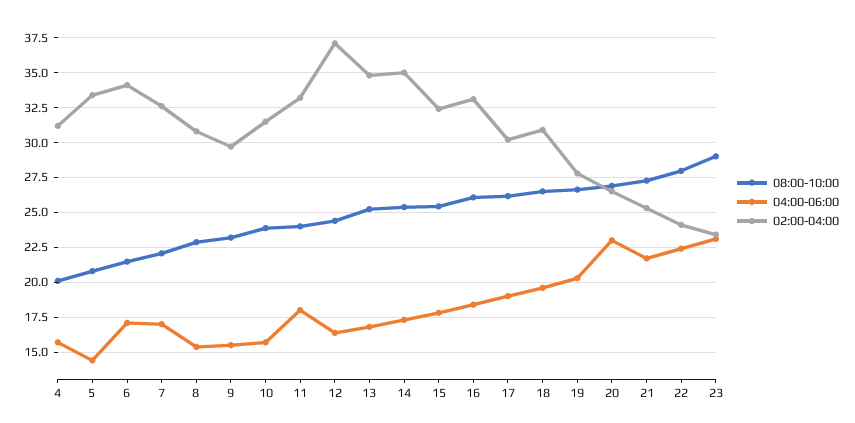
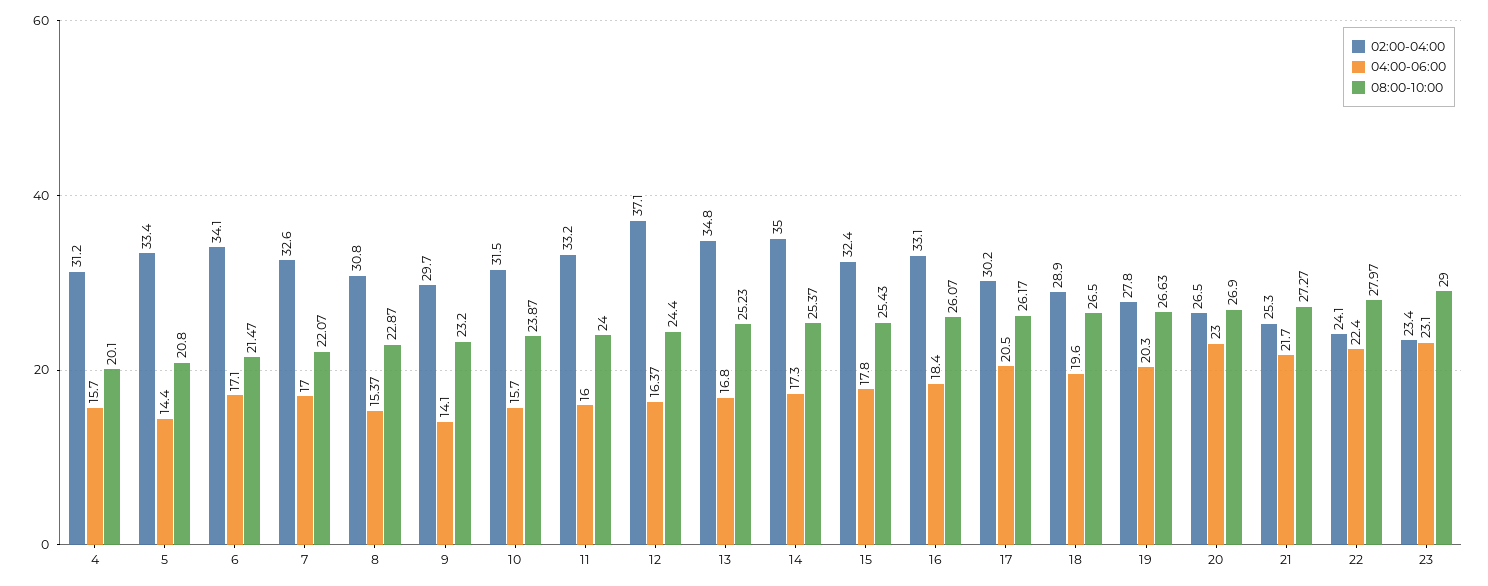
04:00-06:00, 9: 15.5 -> 14.1
04:00-06:00, 11: 18 -> 16
04:00-06:00, 17: 19 -> 20.5
02:00-04:00, 18: 31 -> 28.9

